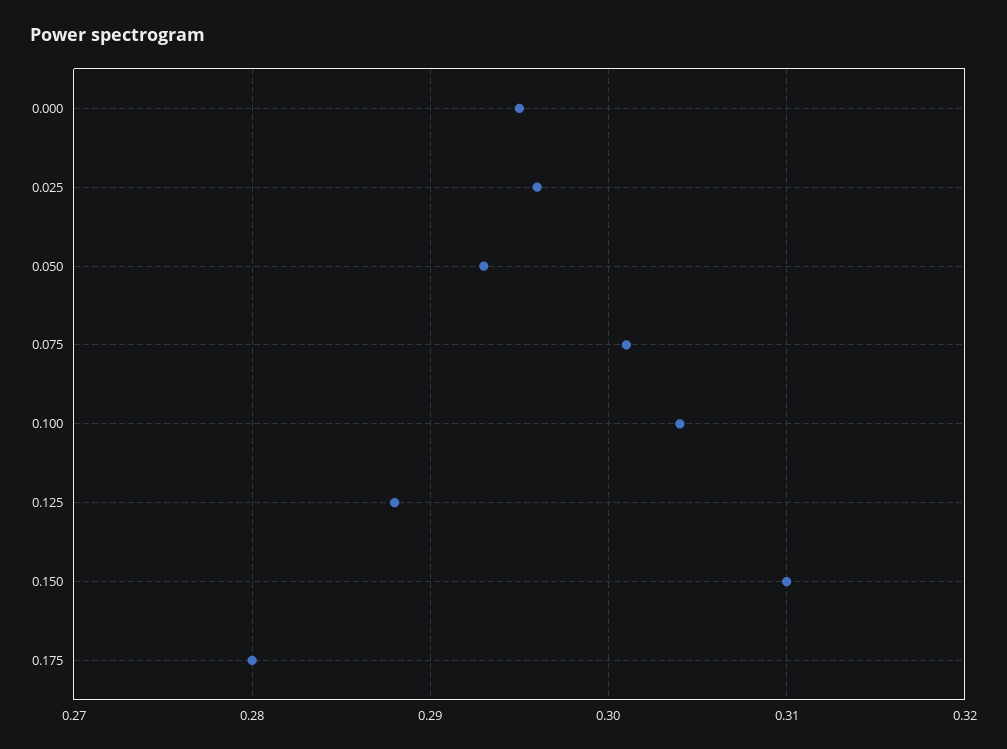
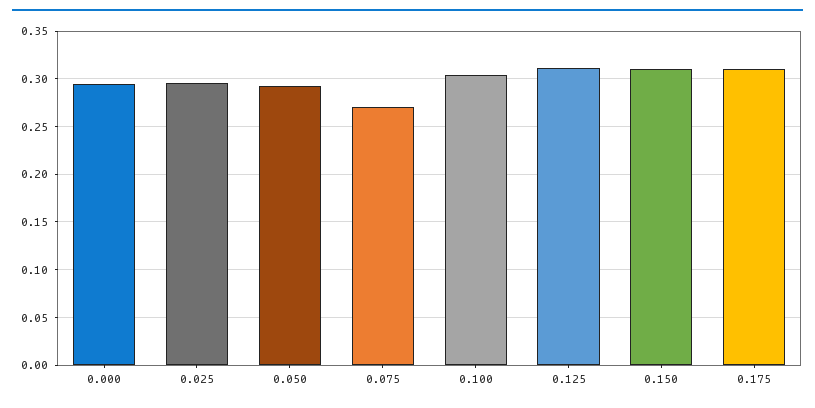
0.075: 0.301 -> 0.27
0.125: 0.288 -> 0.31
0.175: 0.28 -> 0.31

